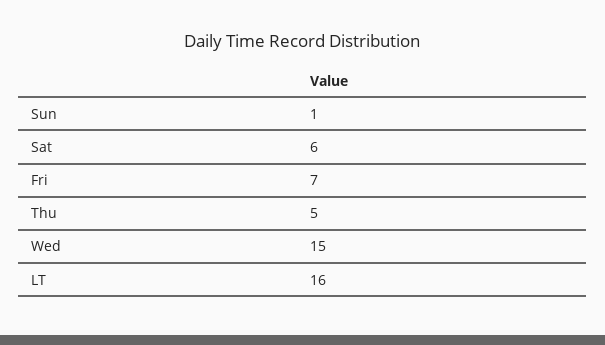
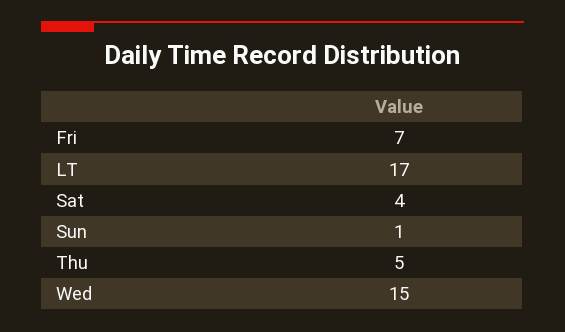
Sat: 6 -> 4
LT: 16 -> 17

